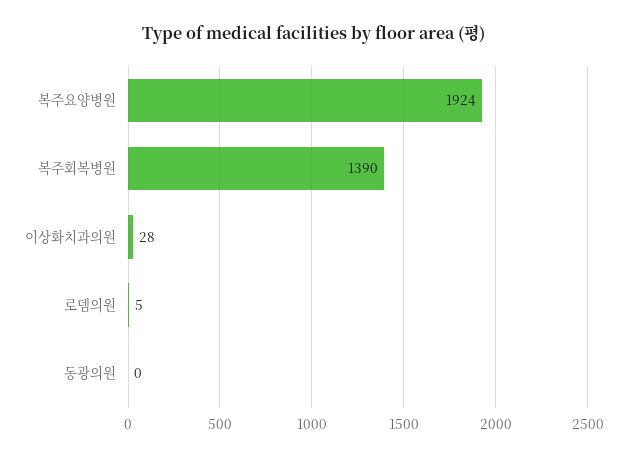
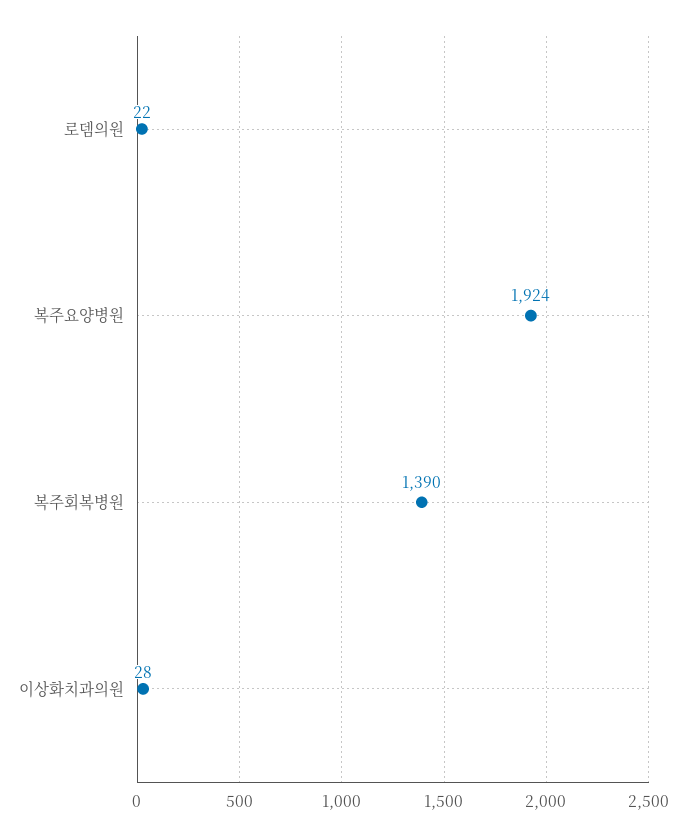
로뎀의원: 5 -> 22
동광의원: 0 -> none

